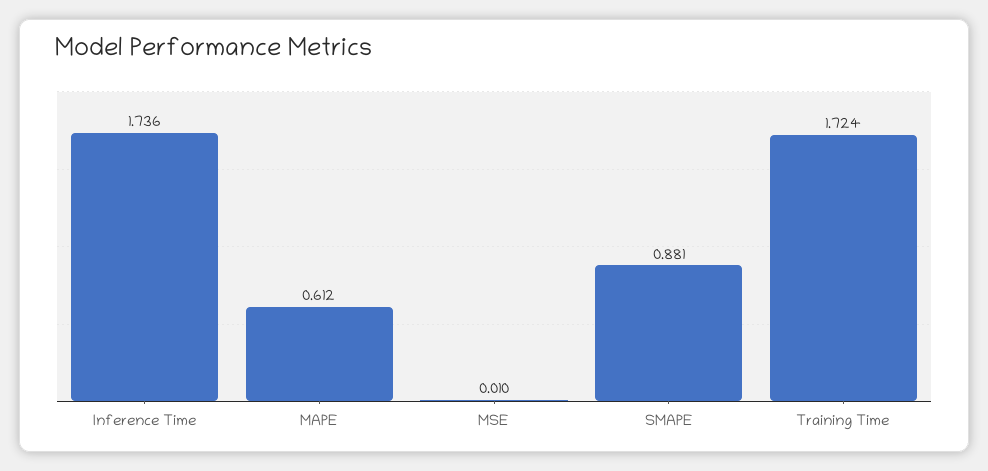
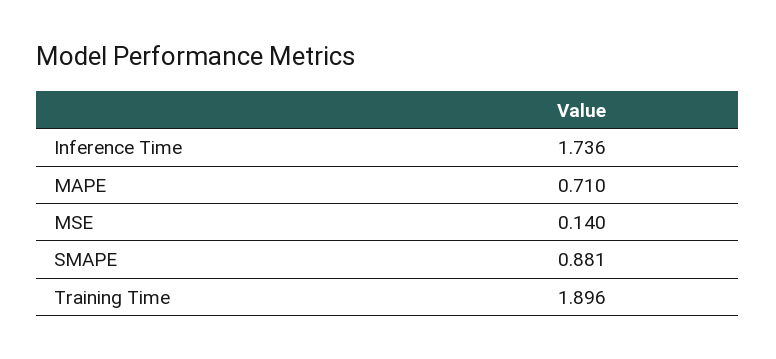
MAPE: 0.612 -> 0.71
MSE: 0.01 -> 0.14
Training Time: 1.724 -> 1.896

